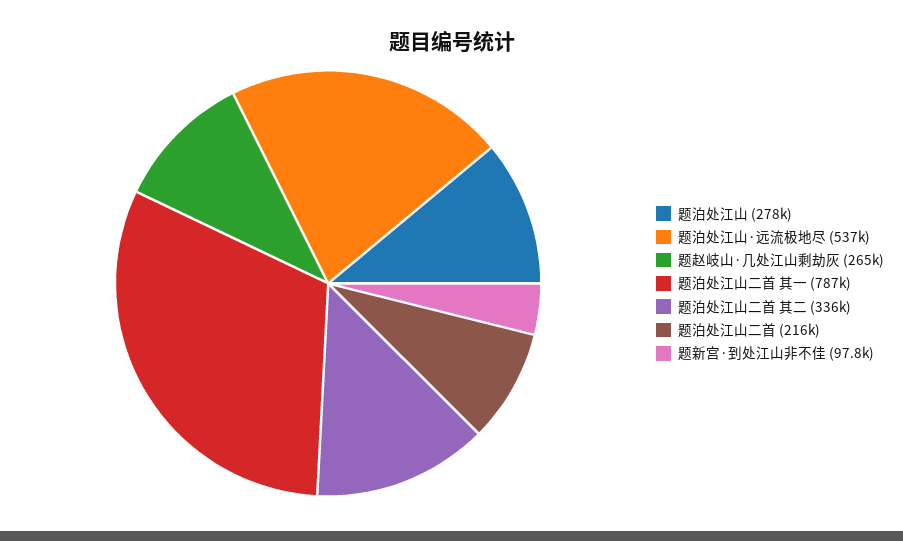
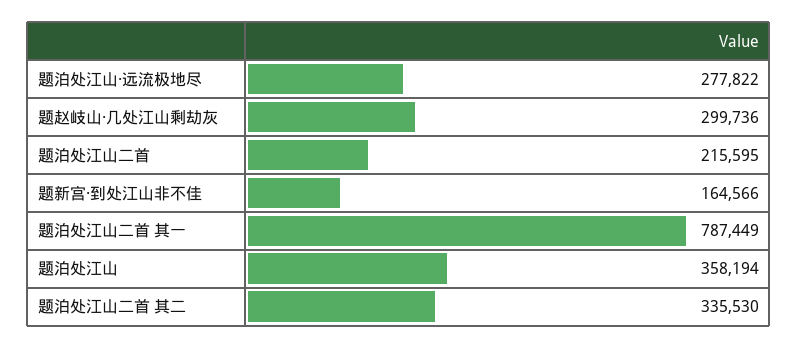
题泊处江山: 278000 -> 358194
题泊处江山·远流极地尽: 537000 -> 277822
题赵岐山·几处江山剩劫灰: 265000 -> 299736
题新宫·到处江山非不佳: 97800 -> 164566

